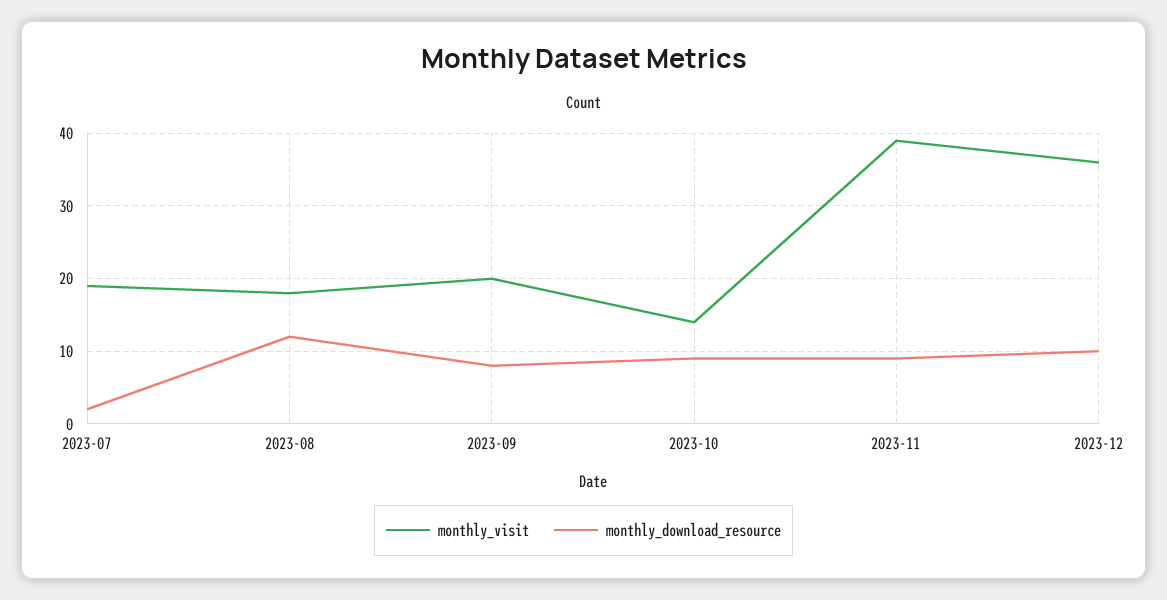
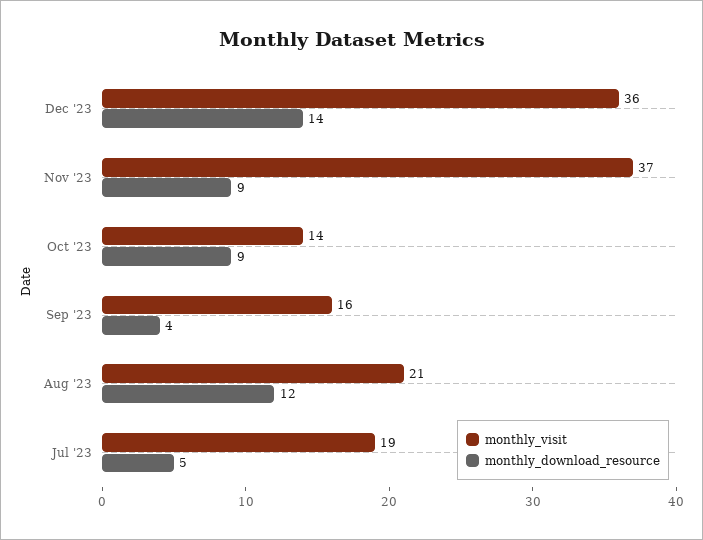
monthly_download_resource, 2023-07: 2 -> 5
monthly_visit, 2023-08: 18 -> 21
monthly_visit, 2023-09: 20 -> 16
monthly_download_resource, 2023-09: 8 -> 4
monthly_visit, 2023-11: 39 -> 37
monthly_download_resource, 2023-12: 10 -> 14

